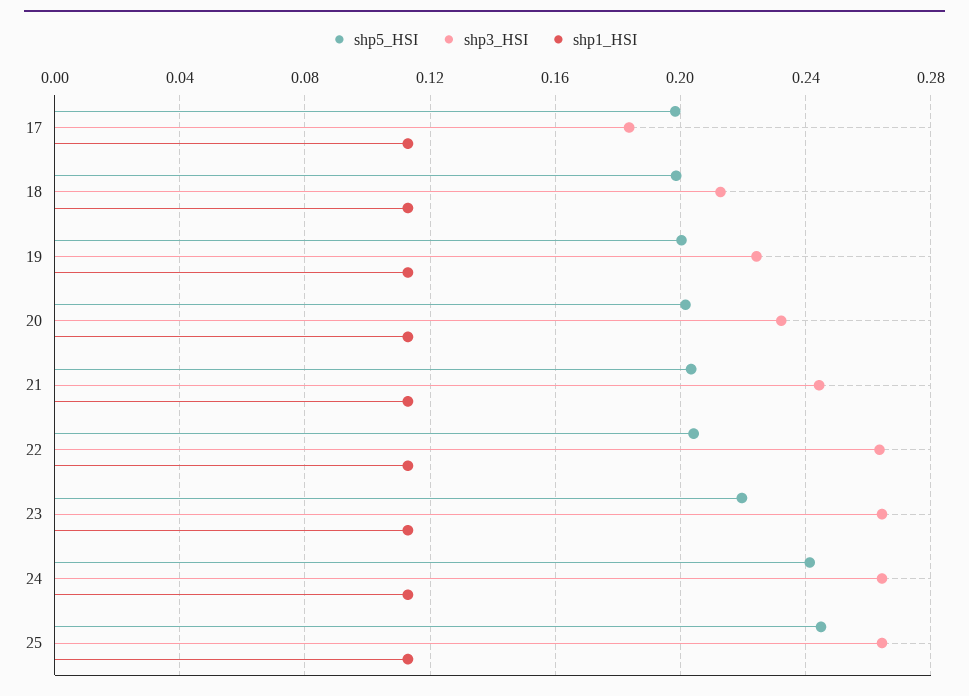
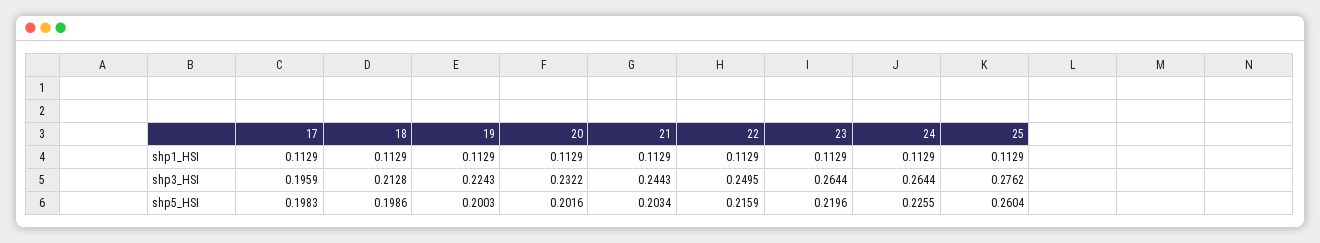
shp3_HSI, 17: 0.185 -> 0.1959
shp5_HSI, 22: 0.205 -> 0.2159
shp3_HSI, 22: 0.265 -> 0.2495
shp5_HSI, 24: 0.24 -> 0.2255
shp5_HSI, 25: 0.245 -> 0.2604
shp3_HSI, 25: 0.265 -> 0.2762

